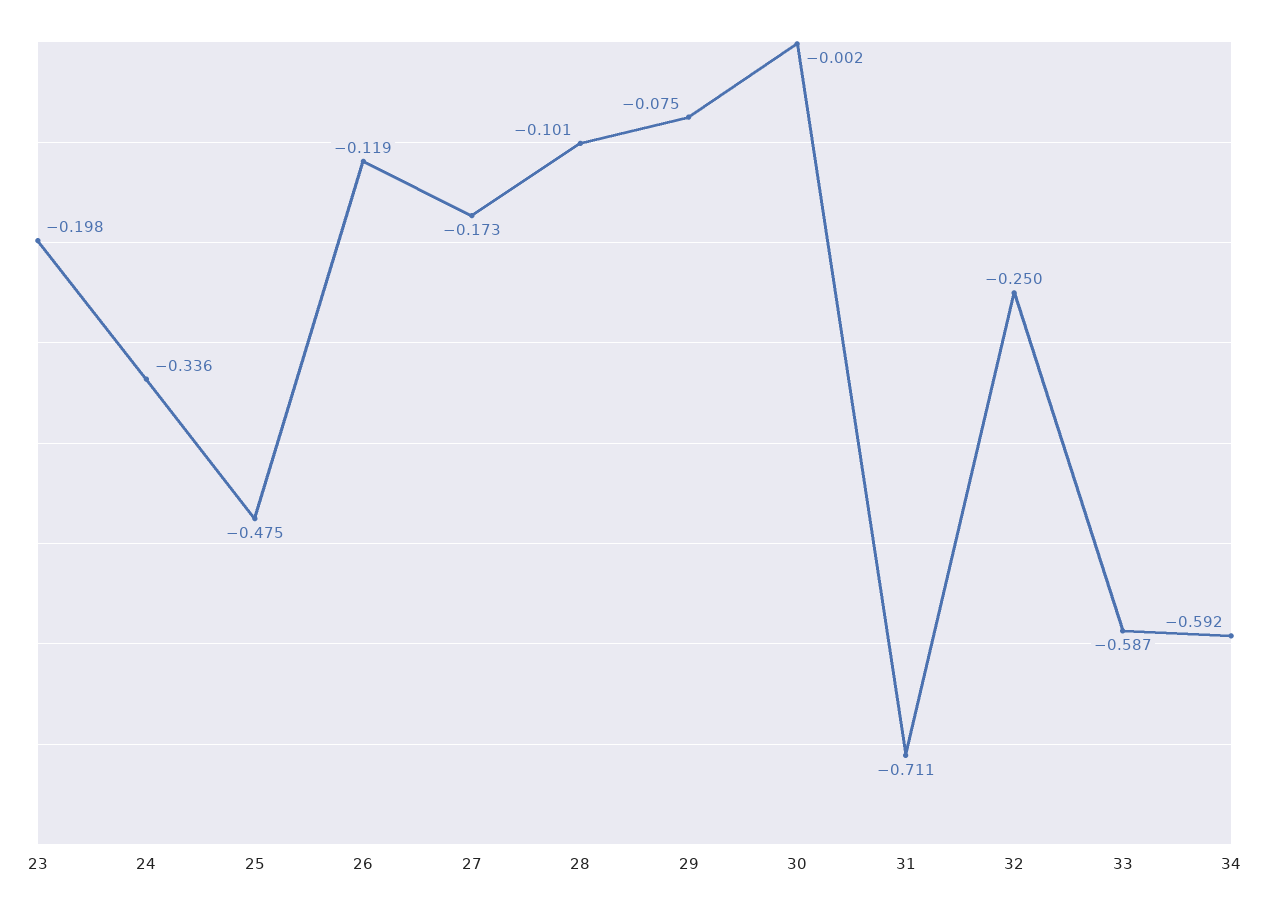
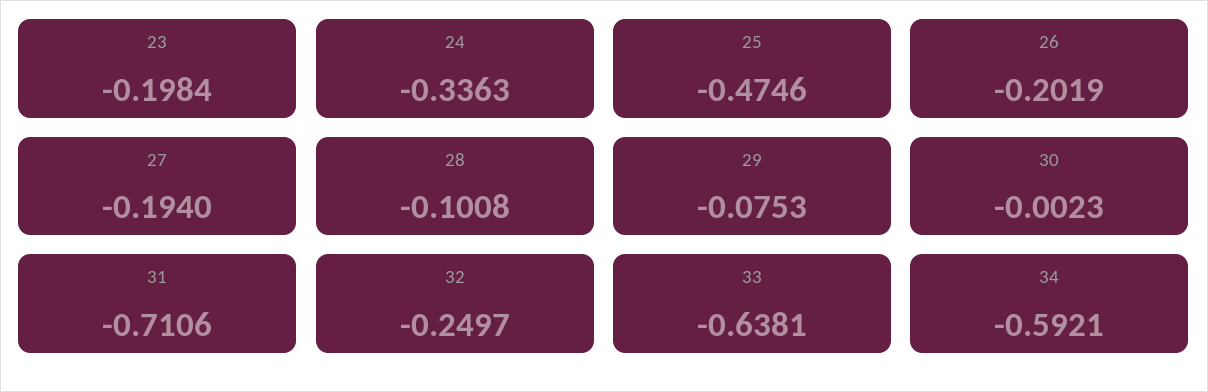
26: -0.119 -> -0.2019
27: -0.173 -> -0.194
33: -0.587 -> -0.6381

